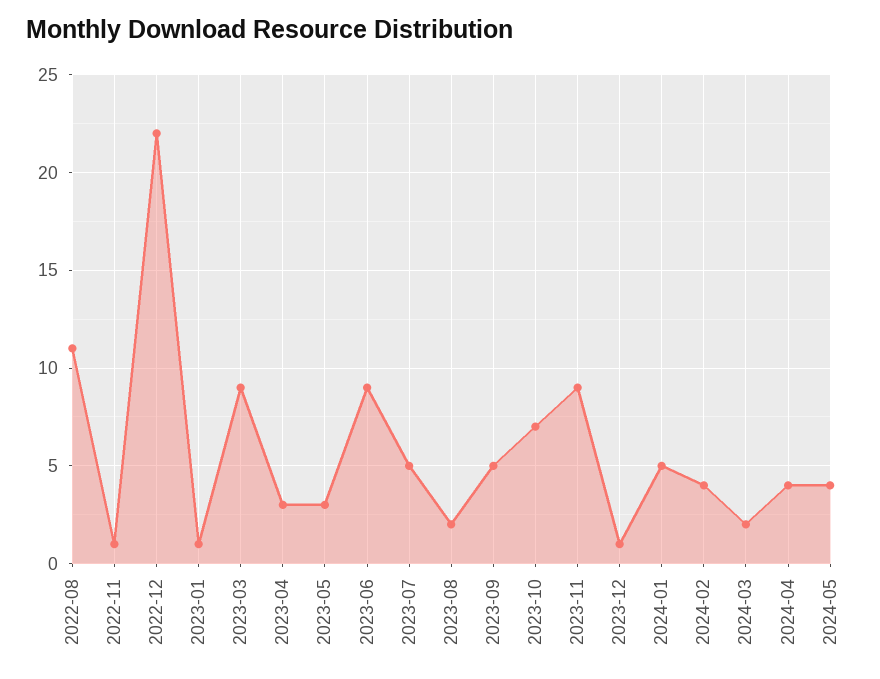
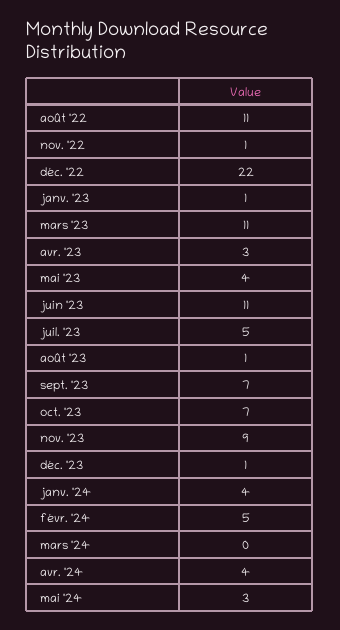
2023-03: 9 -> 11
2023-05: 3 -> 4
2023-06: 9 -> 11
2023-08: 2 -> 1
2023-09: 5 -> 7
2024-01: 5 -> 4
2024-02: 4 -> 5
2024-03: 2 -> 0
2024-05: 4 -> 3

